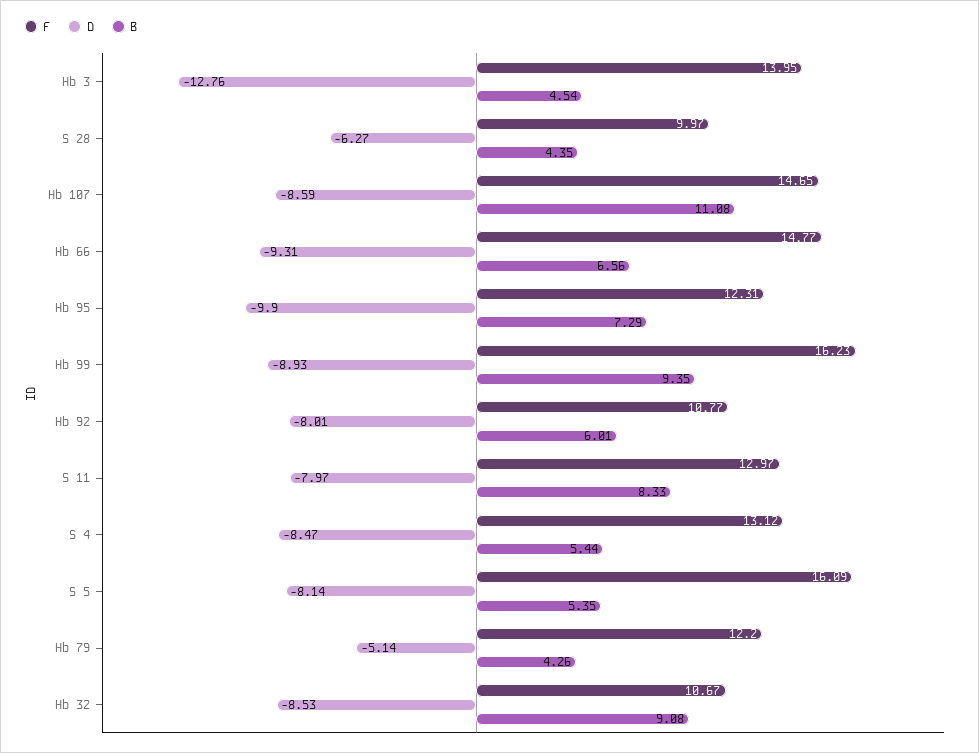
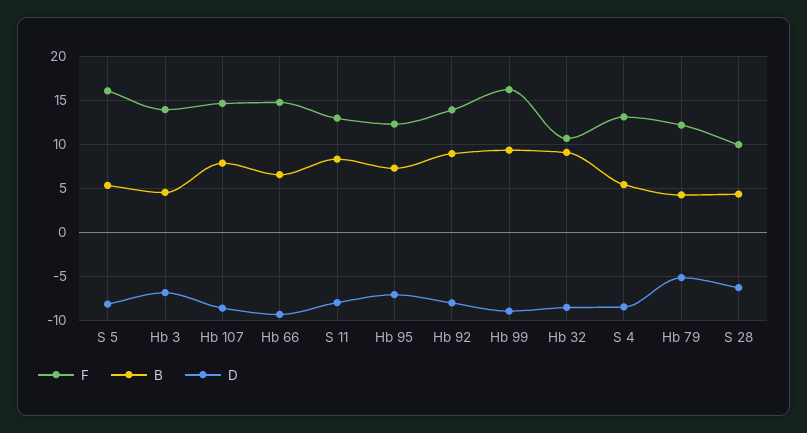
D, Hb 3: -12.76 -> -7
B, Hb 107: 11.08 -> 8
D, Hb 95: -9.9 -> -7
F, Hb 92: 10.77 -> 14
B, Hb 92: 6.01 -> 9

